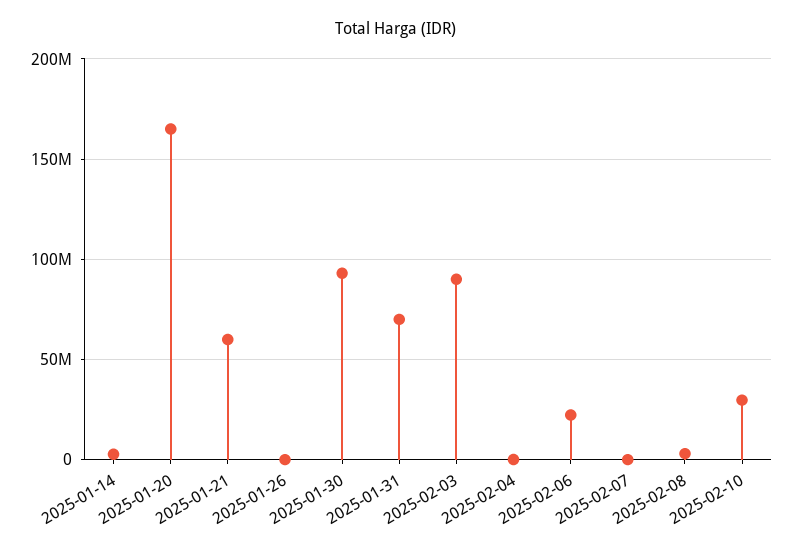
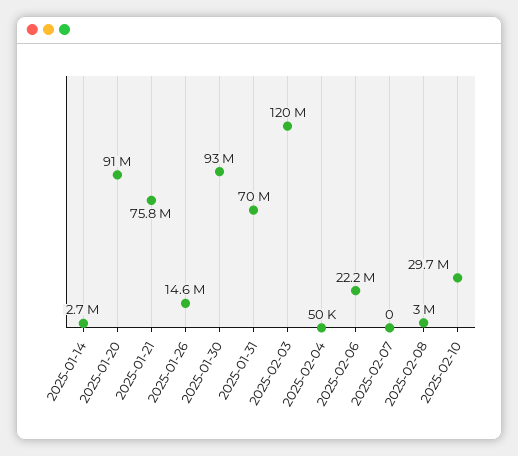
2025-01-20: 165000000 -> 91000000
2025-01-21: 60000000 -> 75800000
2025-01-26: 0 -> 14600000
2025-02-03: 90000000 -> 120000000

